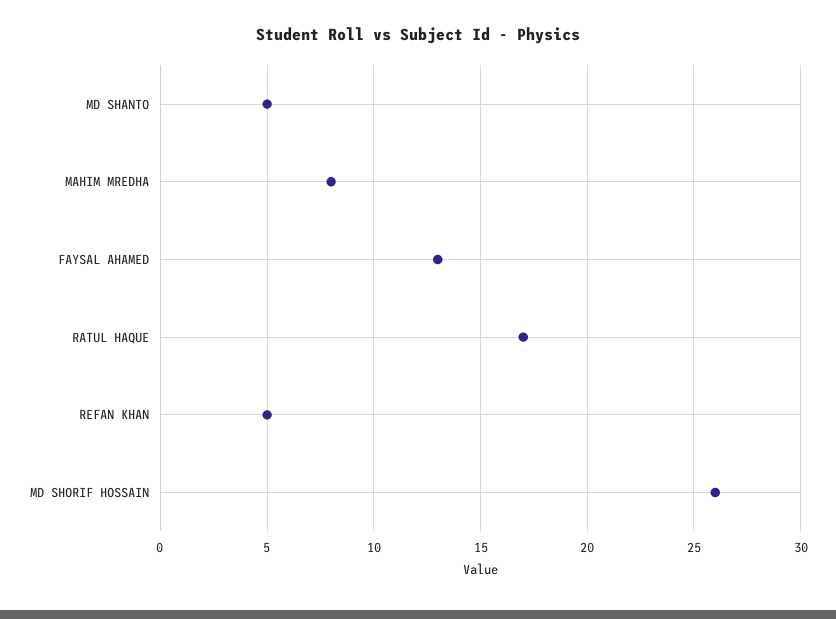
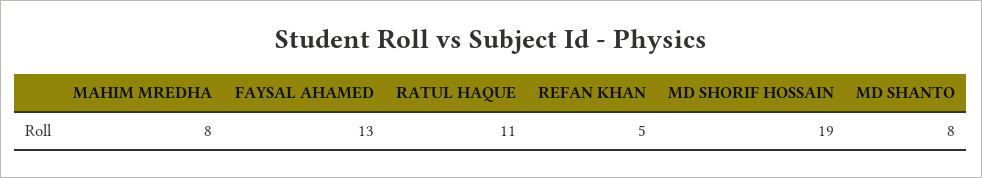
MD SHANTO: 5 -> 8
RATUL HAQUE: 17 -> 11
MD SHORIF HOSSAIN: 26 -> 19

